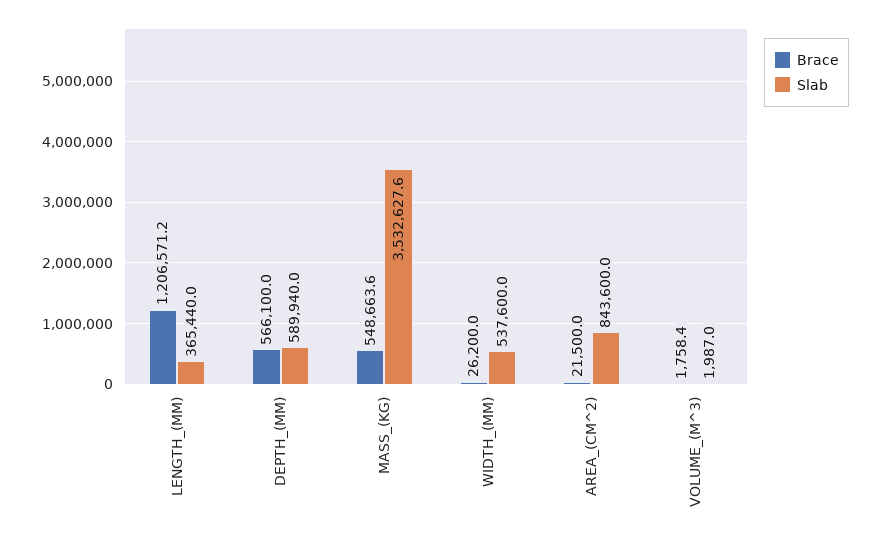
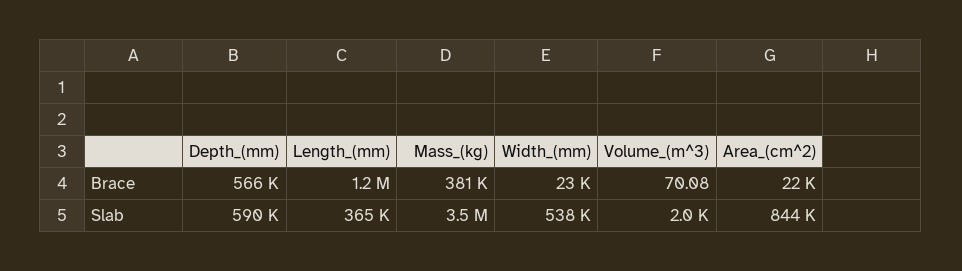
Brace, MASS_(KG): 548663.6 -> 381000
Brace, WIDTH_(MM): 26200 -> 23000
Brace, VOLUME_(M^3): 1758.4 -> 70.08

